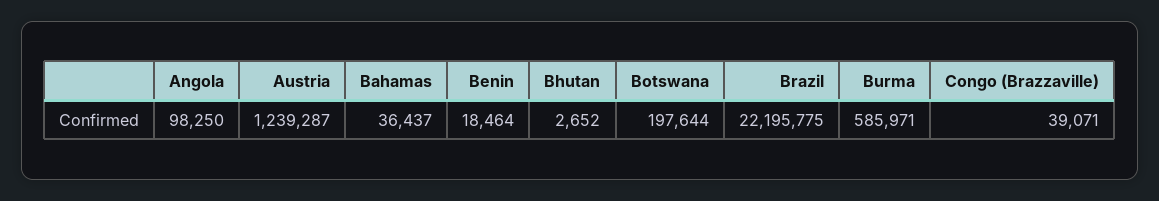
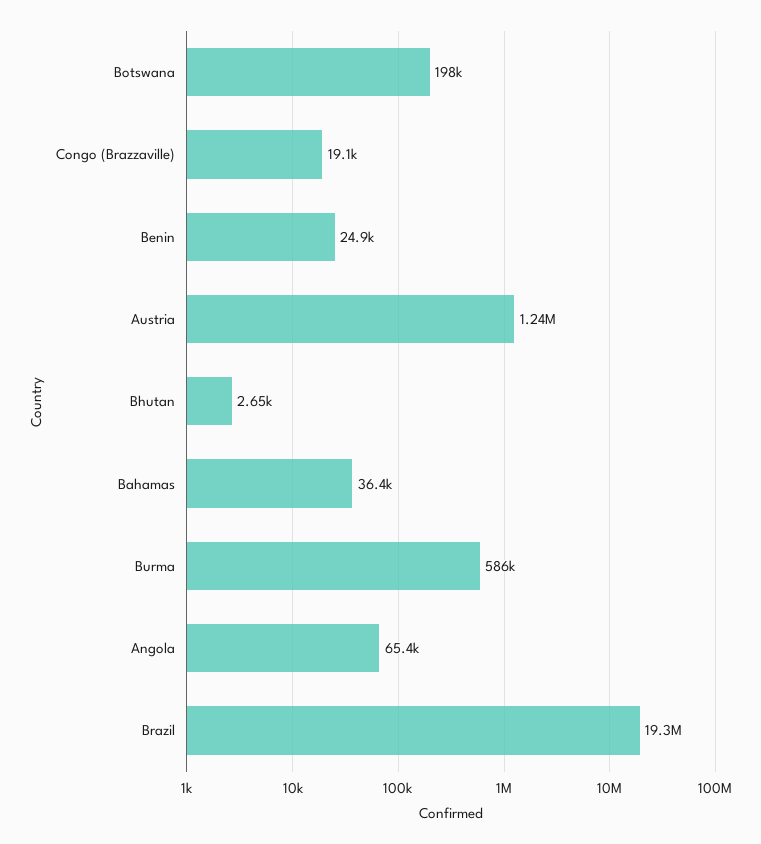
Angola: 98250 -> 65400
Benin: 18464 -> 24900
Brazil: 22195775 -> 19300000
Congo (Brazzaville): 39071 -> 19100

